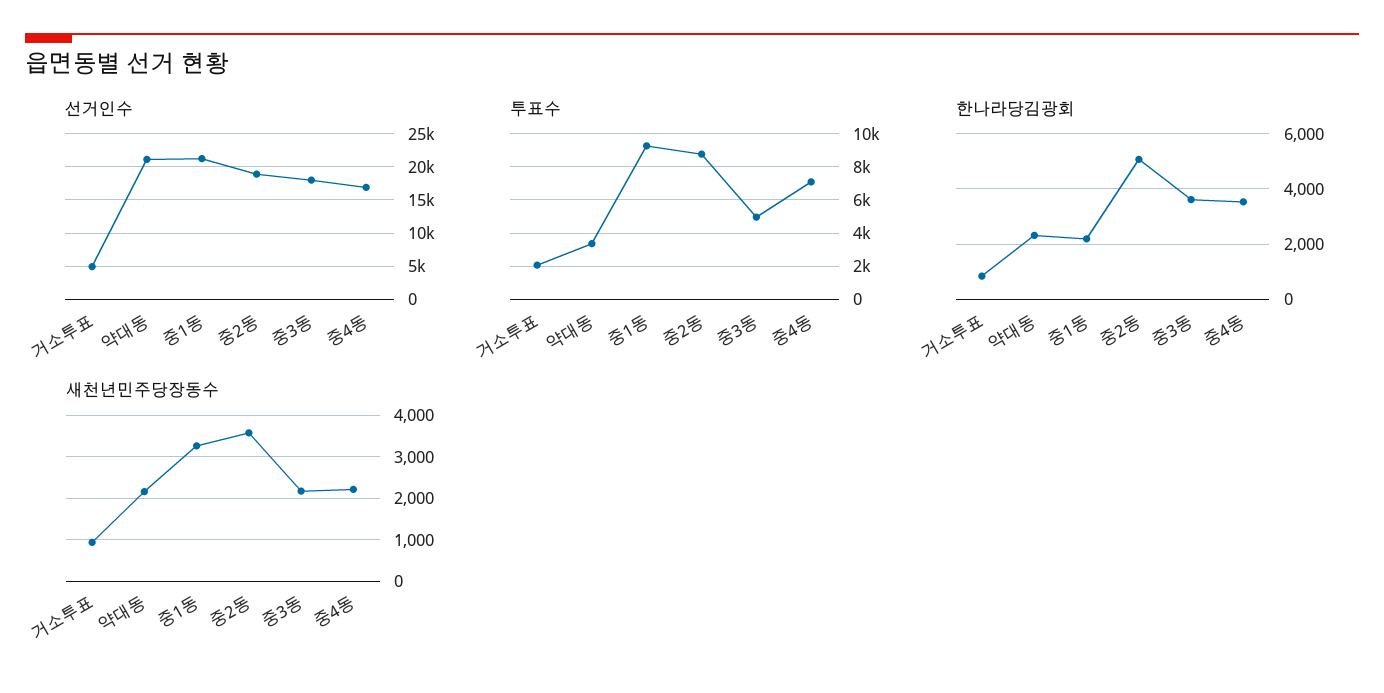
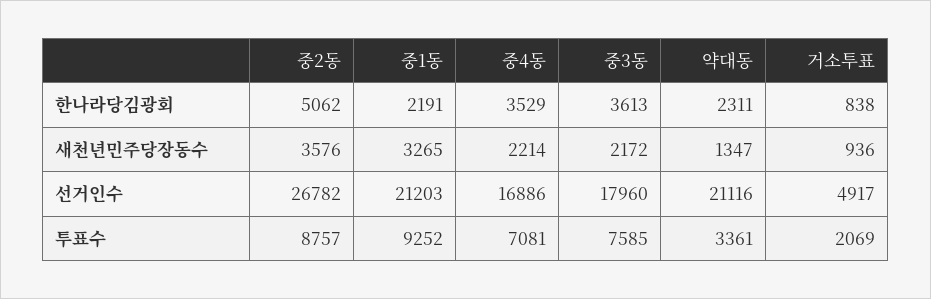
선거인수, 중2동: 19000 -> 26782
투표수, 중3동: 5000 -> 7585
새천년민주당장동수, 약대동: 2200 -> 1347

